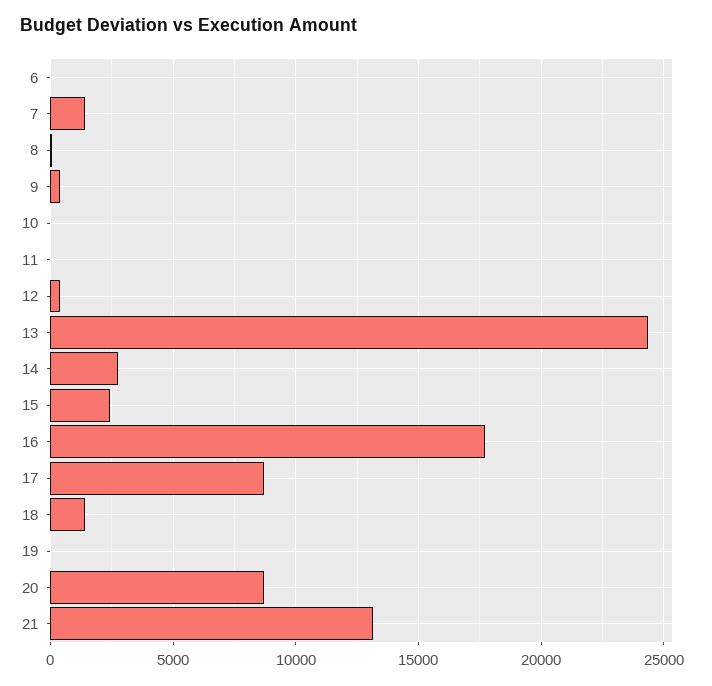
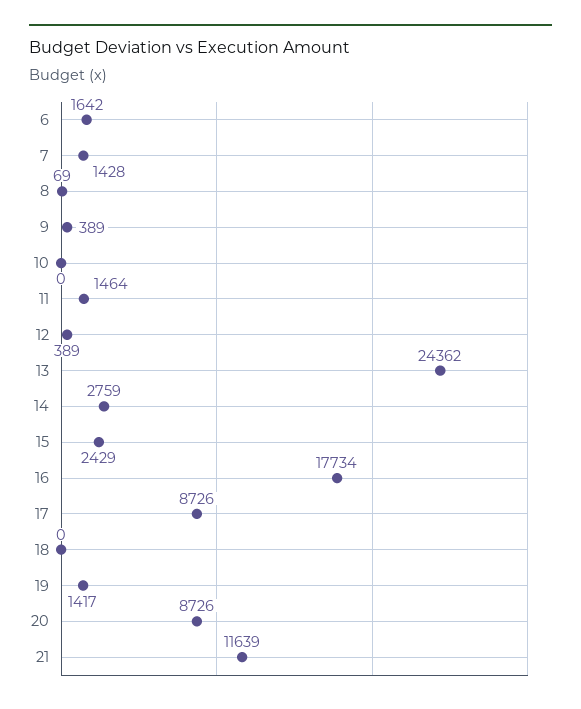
6: 0 -> 1642
11: 0 -> 1464
18: 1500 -> 0
19: 0 -> 1417
21: 13000 -> 11639

